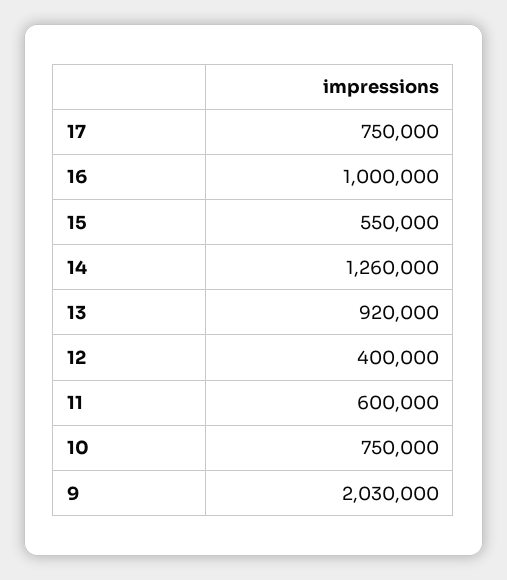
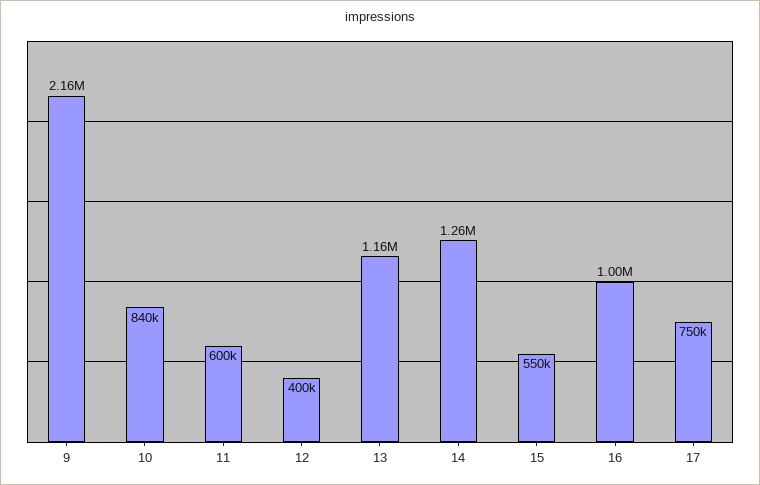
13: 920000 -> 1160000
10: 750000 -> 840000
9: 2030000 -> 2160000

